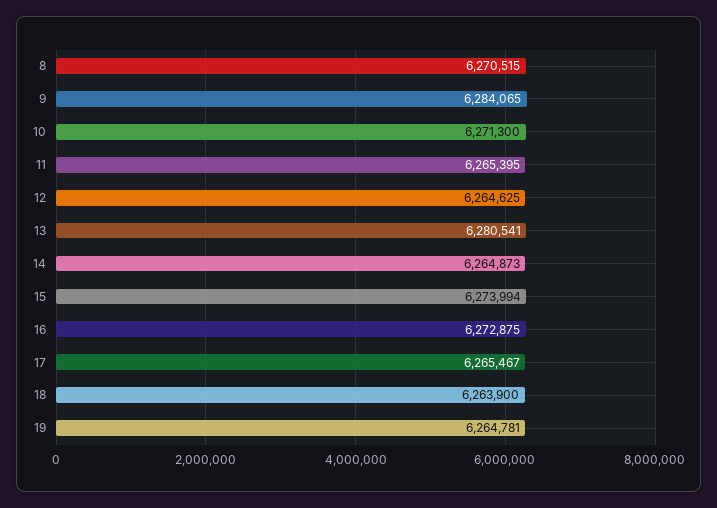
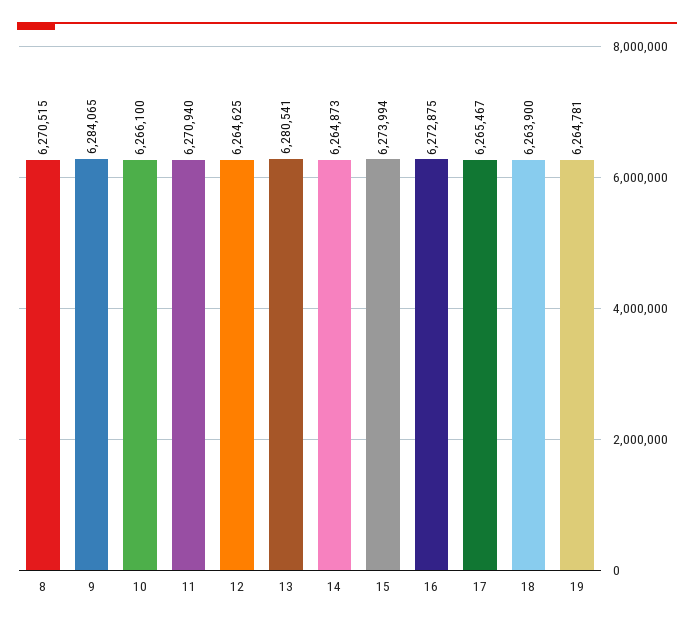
10: 6271300 -> 6266100
11: 6265395 -> 6270940

